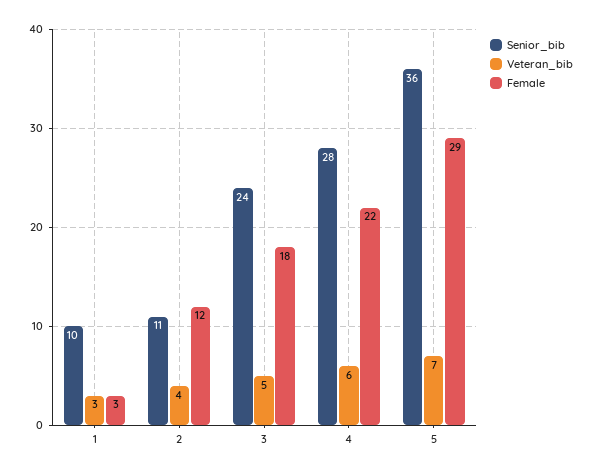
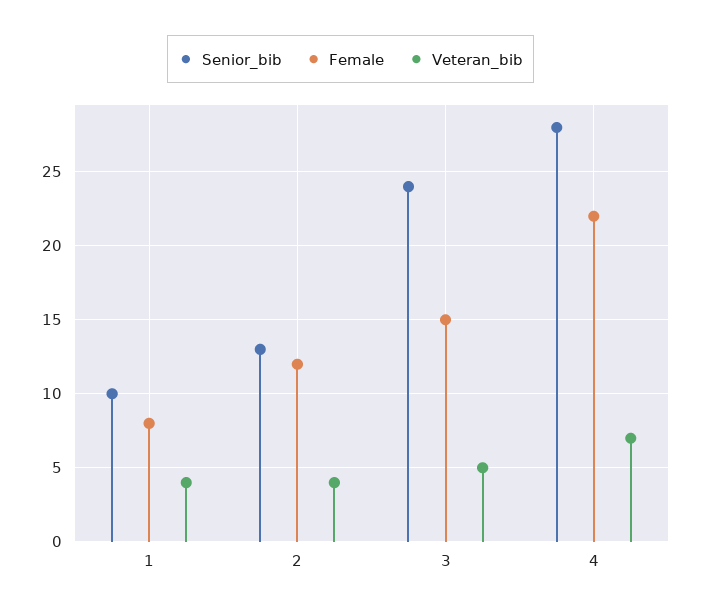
Veteran_bib, 1: 3 -> 4
Female, 1: 3 -> 8
Senior_bib, 2: 11 -> 13
Female, 3: 18 -> 15
Veteran_bib, 4: 6 -> 7
Senior_bib, 5: 36 -> none
Veteran_bib, 5: 7 -> none
Female, 5: 29 -> none

